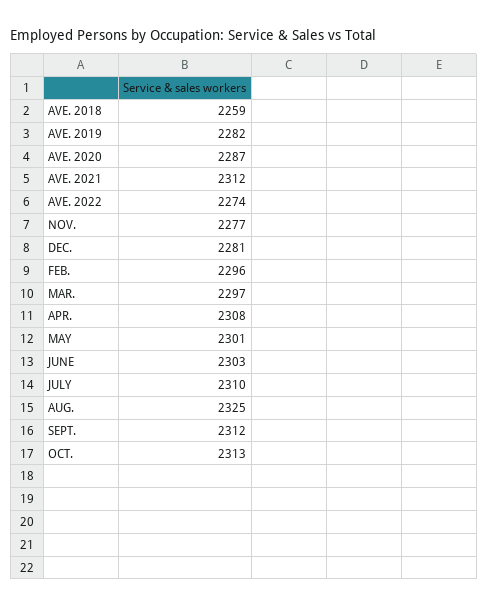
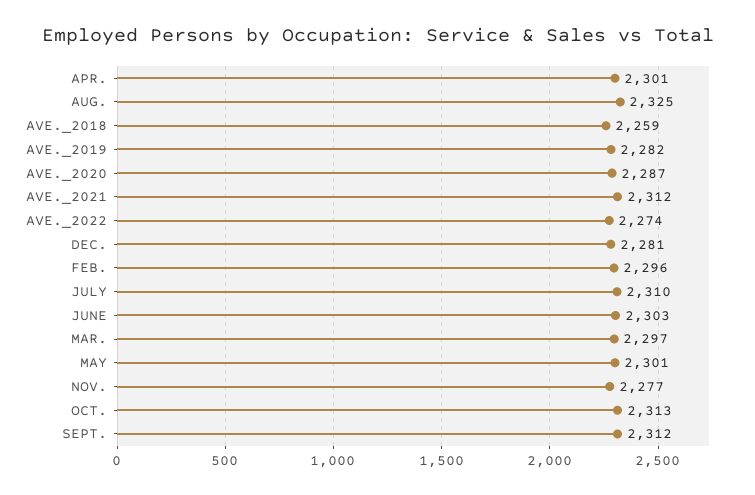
APR.: 2308 -> 2301

